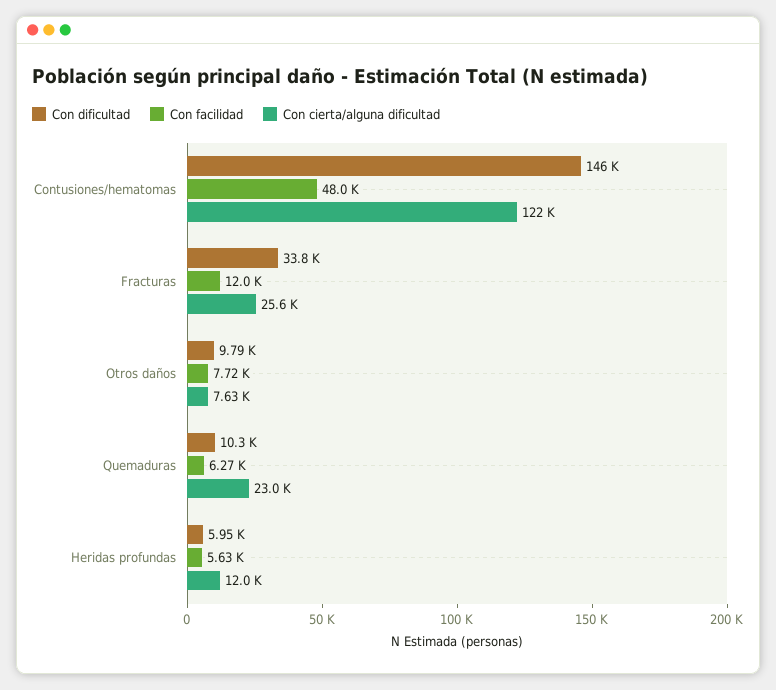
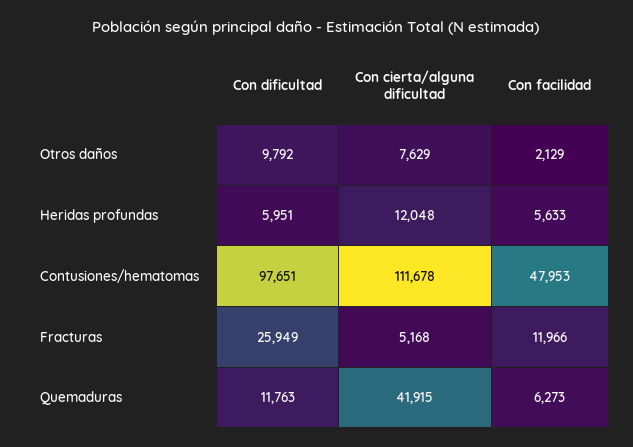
Con dificultad, Contusiones/hematomas: 146000 -> 97651
Con cierta/alguna dificultad, Contusiones/hematomas: 122000 -> 111678
Con dificultad, Fracturas: 33800 -> 25949
Con cierta/alguna dificultad, Fracturas: 25600 -> 5168
Con facilidad, Otros daños: 7720 -> 2129
Con dificultad, Quemaduras: 10300 -> 11763
Con cierta/alguna dificultad, Quemaduras: 23000 -> 41915

